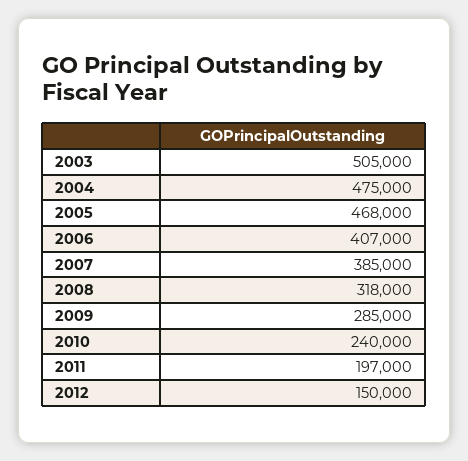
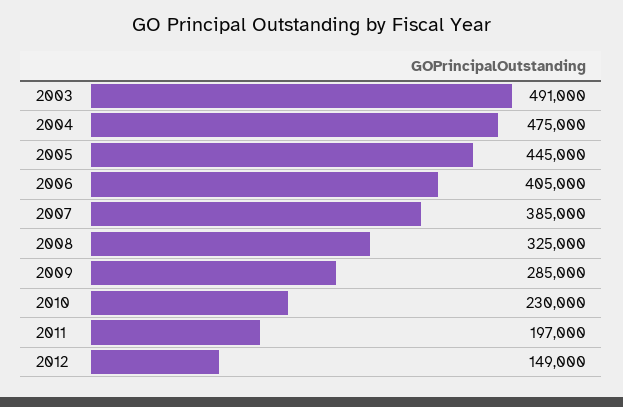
2003: 505000 -> 491000
2005: 468000 -> 445000
2006: 407000 -> 405000
2008: 318000 -> 325000
2010: 240000 -> 230000
2012: 150000 -> 149000

